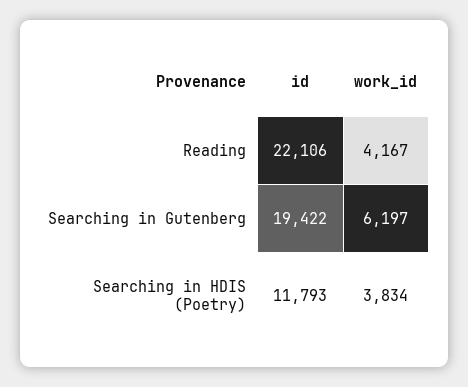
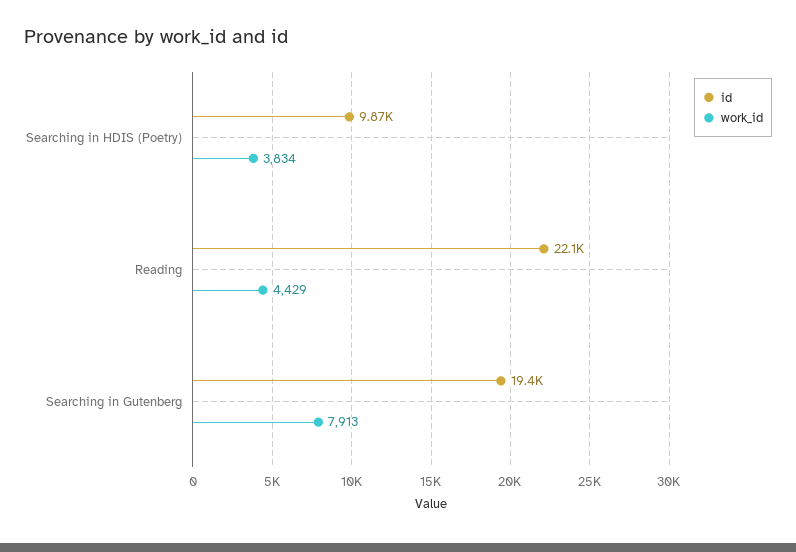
work_id, Reading: 4167 -> 4429
work_id, Searching in Gutenberg: 6197 -> 7913
id, Searching in HDIS (Poetry): 11793 -> 9870

